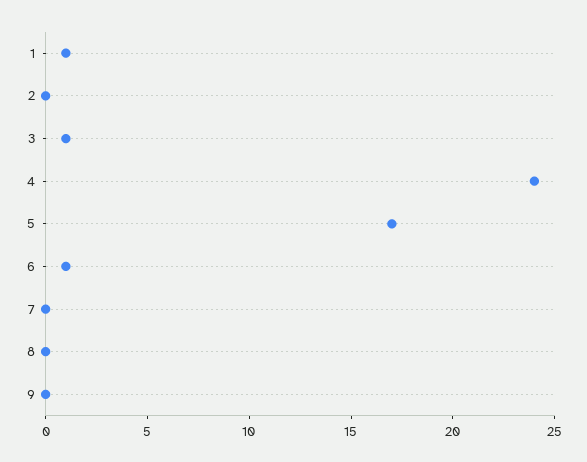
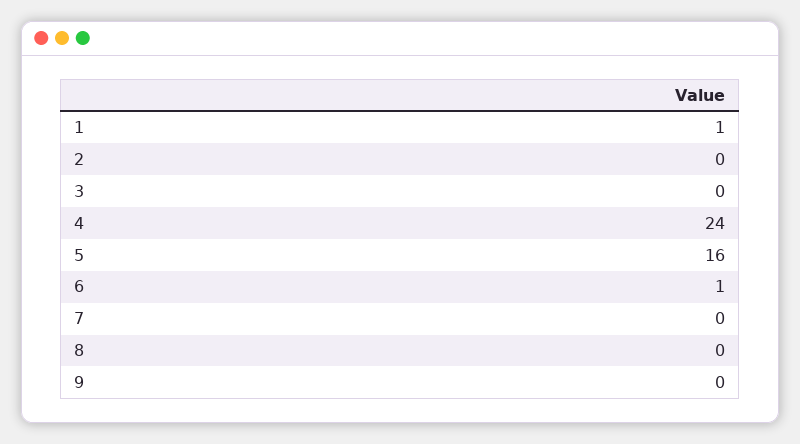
3: 1 -> 0
5: 17 -> 16

